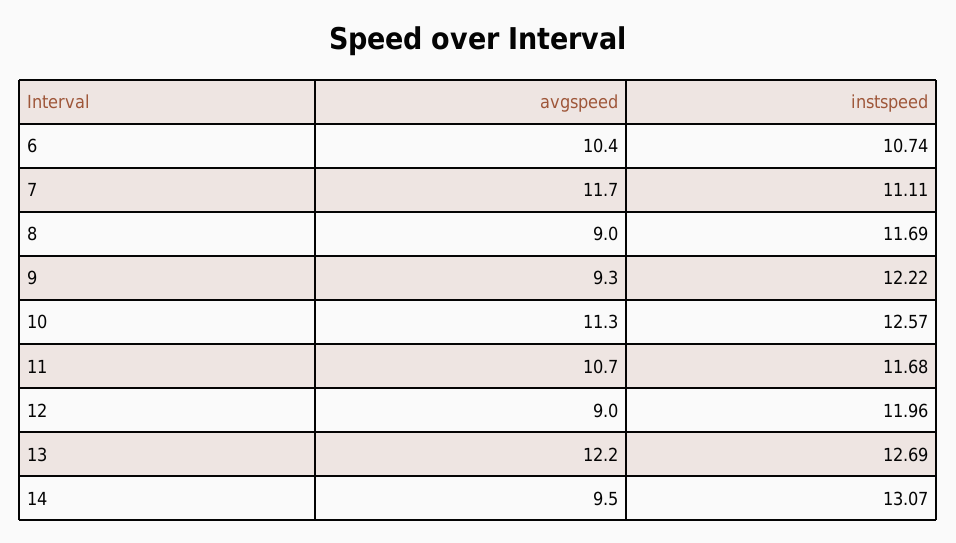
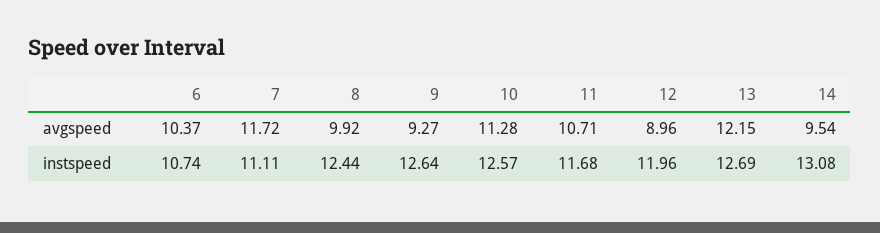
avgspeed, 8: 9 -> 9.92
instspeed, 8: 11.69 -> 12.44
instspeed, 9: 12.22 -> 12.64
instspeed, 14: 13.07 -> 13.08

